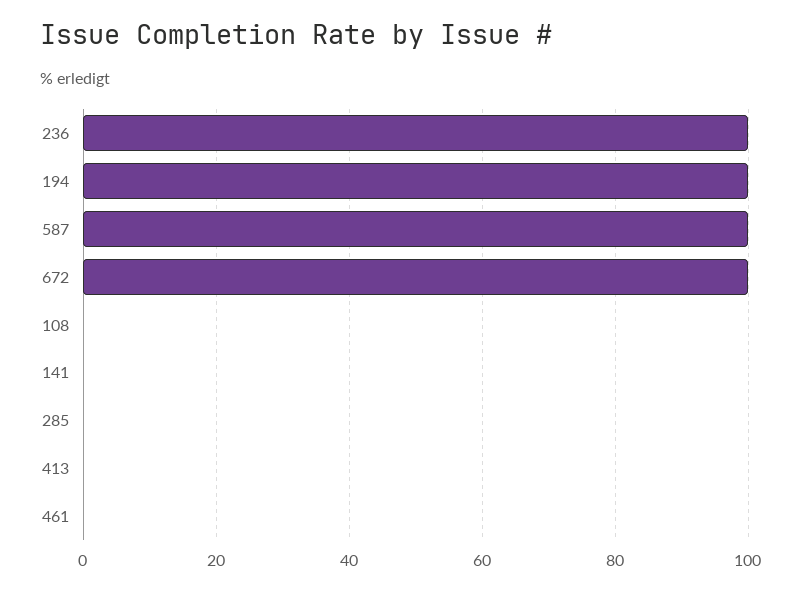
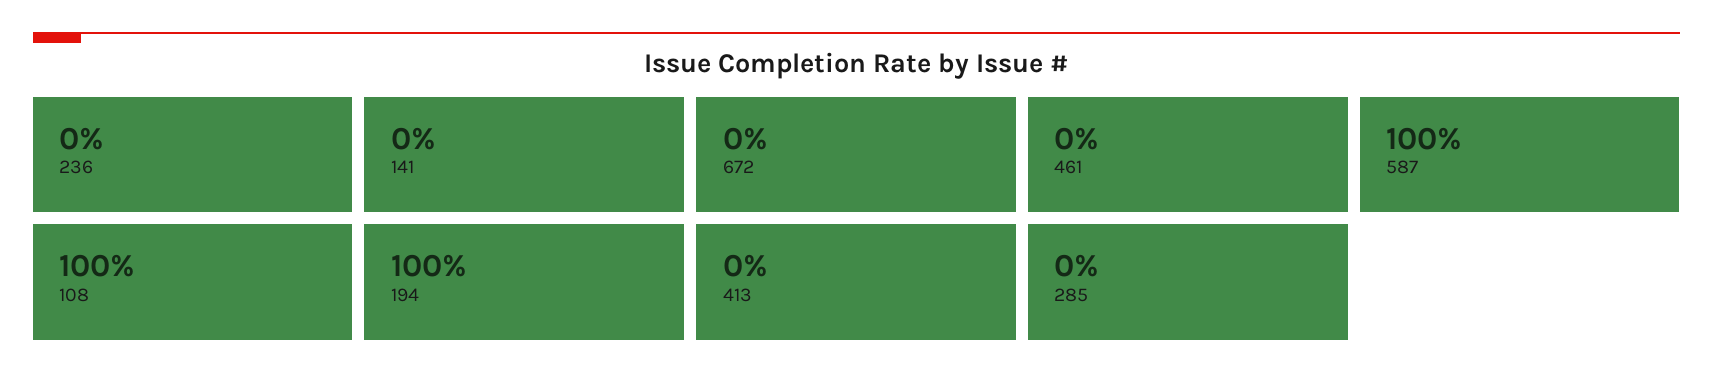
236: 100 -> 0
672: 100 -> 0
108: 0 -> 100

